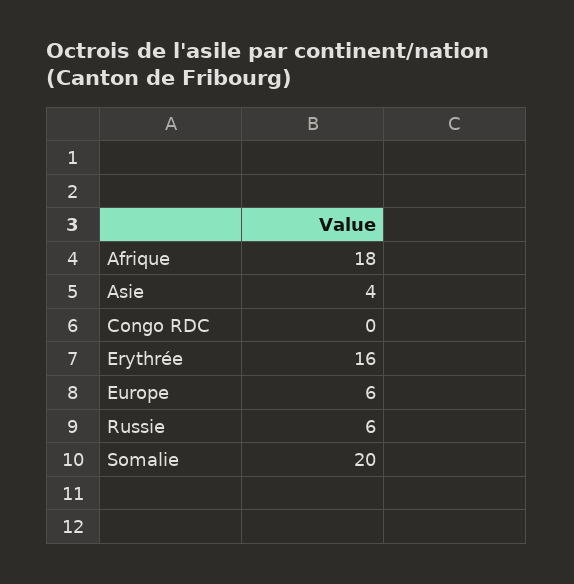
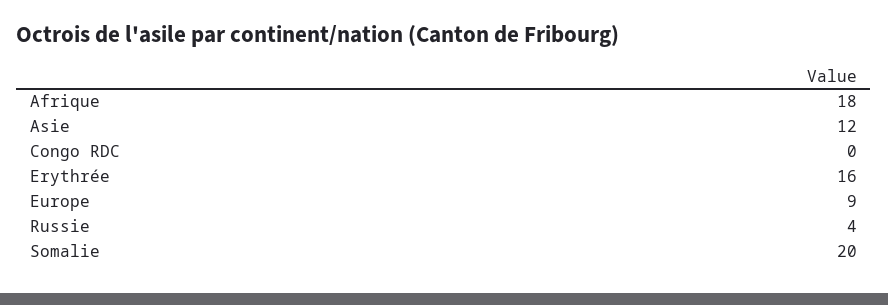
Asie: 4 -> 12
Europe: 6 -> 9
Russie: 6 -> 4

